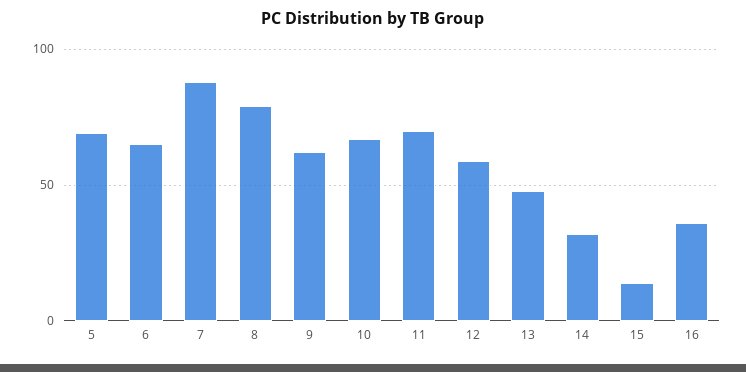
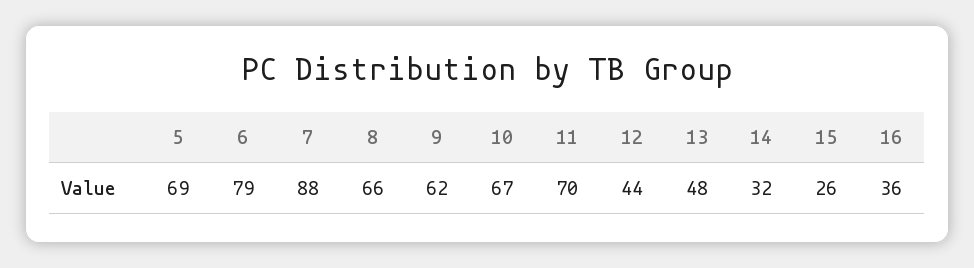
6: 65 -> 79
8: 80 -> 66
12: 60 -> 44
15: 15 -> 26

